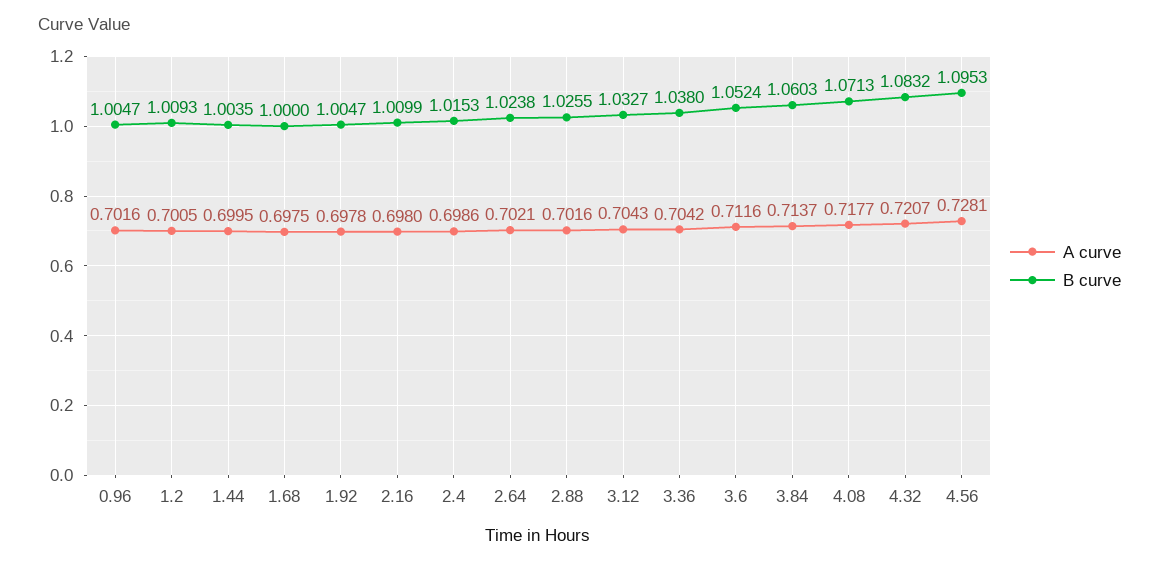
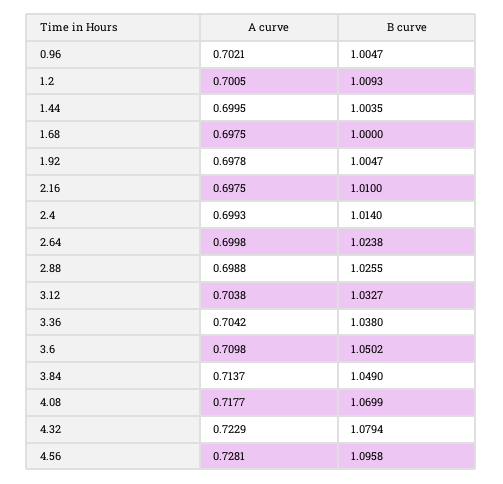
A curve, 0.96: 0.7016 -> 0.7021
A curve, 2.16: 0.698 -> 0.6975
B curve, 2.16: 1.0099 -> 1.01
A curve, 2.4: 0.6986 -> 0.6993
B curve, 2.4: 1.0153 -> 1.014
A curve, 2.64: 0.7021 -> 0.6998
A curve, 2.88: 0.7016 -> 0.6988
A curve, 3.12: 0.7043 -> 0.7038
A curve, 3.6: 0.7116 -> 0.7098
B curve, 3.6: 1.0524 -> 1.0502
B curve, 3.84: 1.0603 -> 1.049
B curve, 4.08: 1.0713 -> 1.0699
A curve, 4.32: 0.7207 -> 0.7229
B curve, 4.32: 1.0832 -> 1.0794
B curve, 4.56: 1.0953 -> 1.0958

